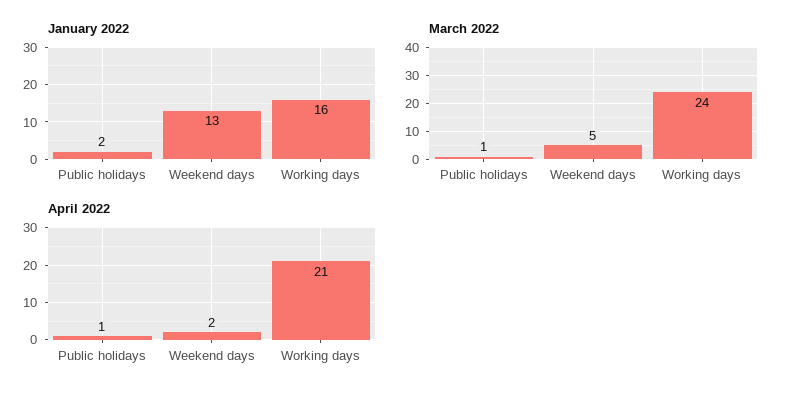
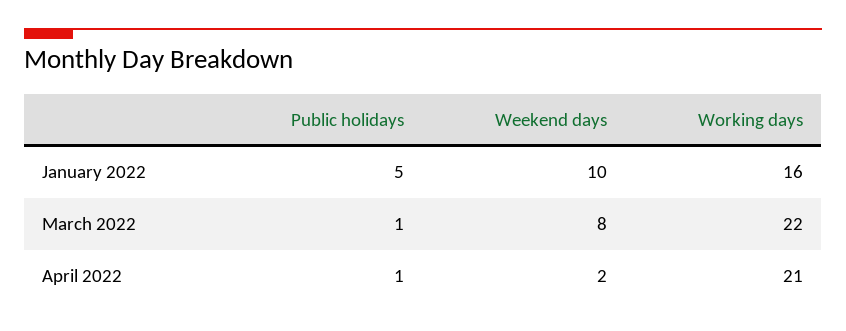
January 2022, Public holidays: 2 -> 5
January 2022, Weekend days: 13 -> 10
March 2022, Weekend days: 5 -> 8
March 2022, Working days: 24 -> 22

